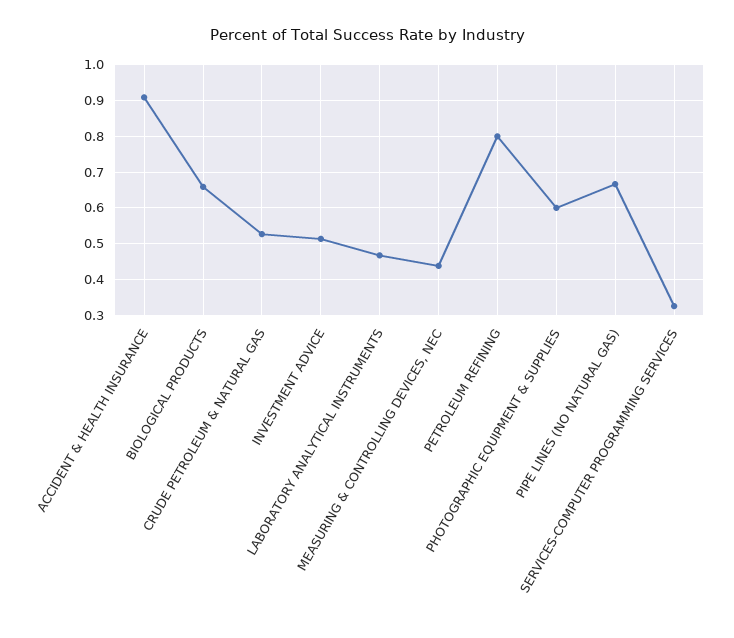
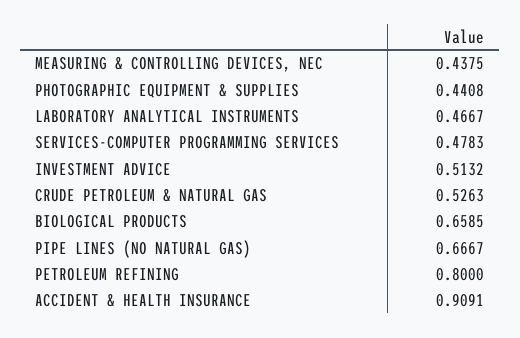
PHOTOGRAPHIC EQUIPMENT & SUPPLIES: 0.6 -> 0.4408
SERVICES-COMPUTER PROGRAMMING SERVICES: 0.32 -> 0.4783

